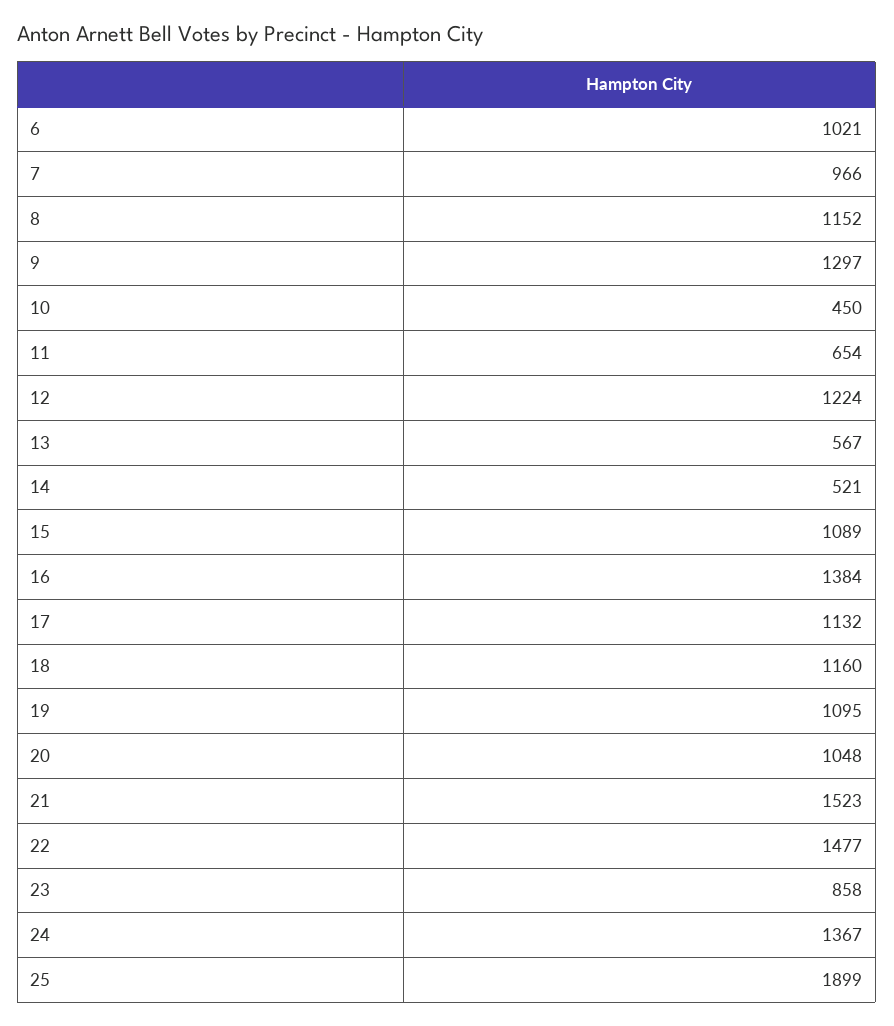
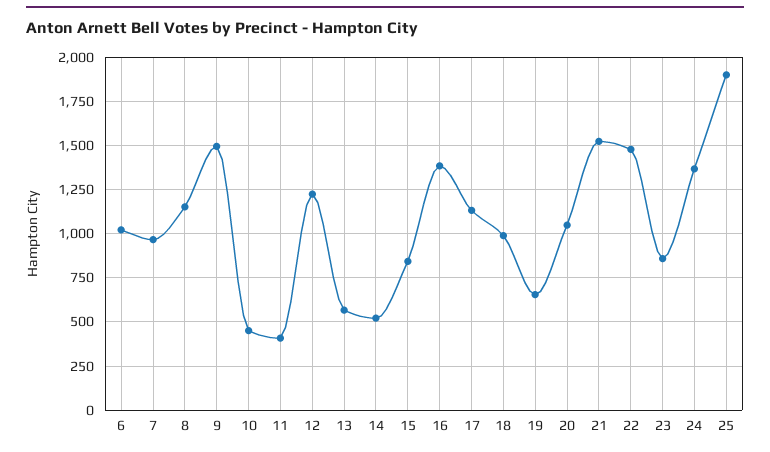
9: 1297 -> 1500
11: 654 -> 400
15: 1089 -> 850
18: 1160 -> 1000
19: 1095 -> 650

